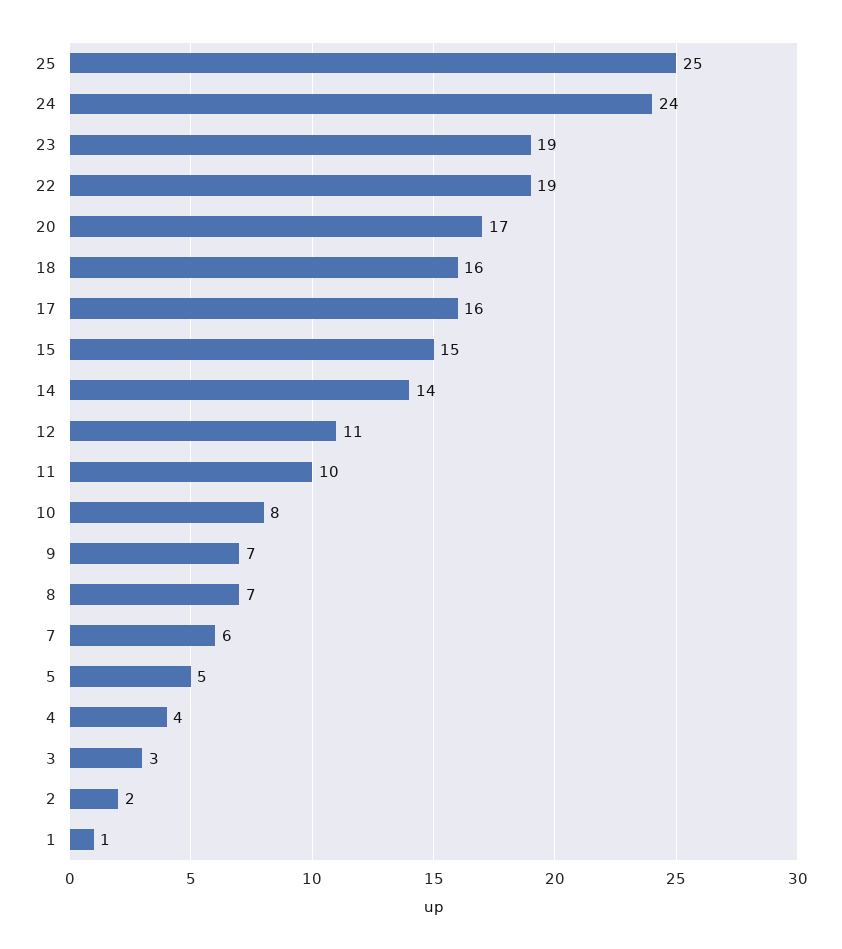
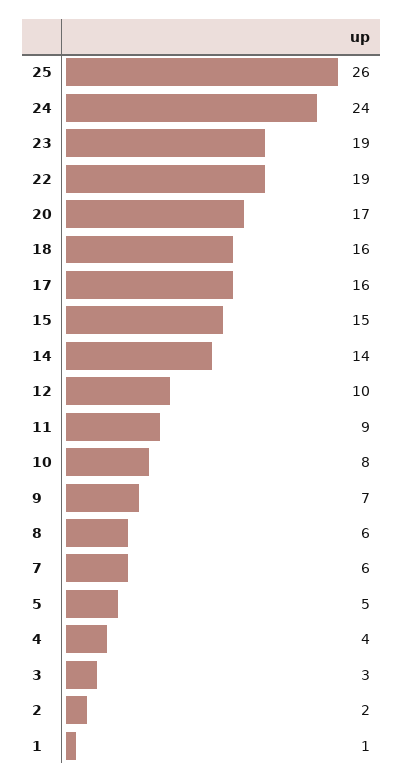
25: 25 -> 26
12: 11 -> 10
11: 10 -> 9
8: 7 -> 6

